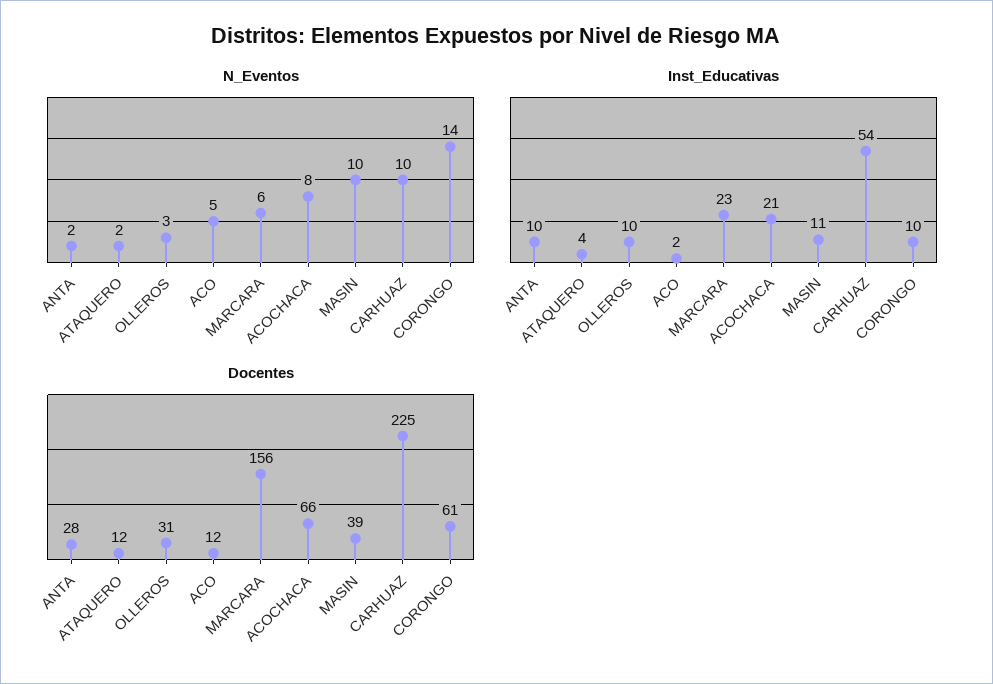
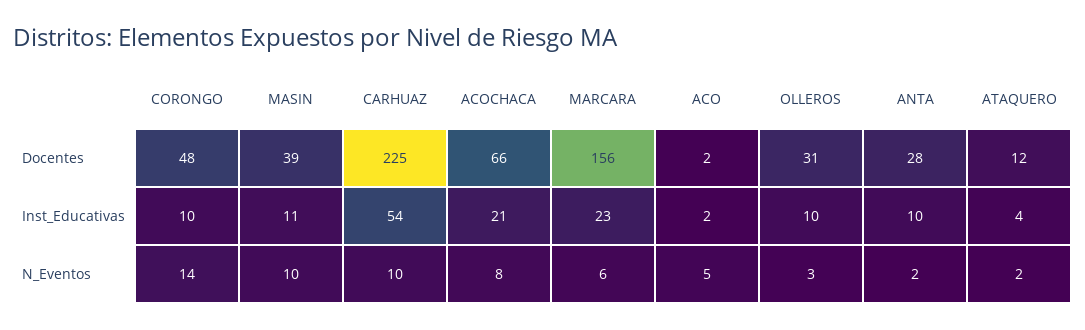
Docentes, ACO: 12 -> 2
Docentes, CORONGO: 61 -> 48

